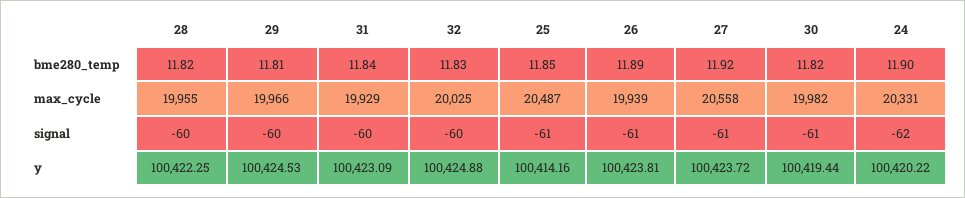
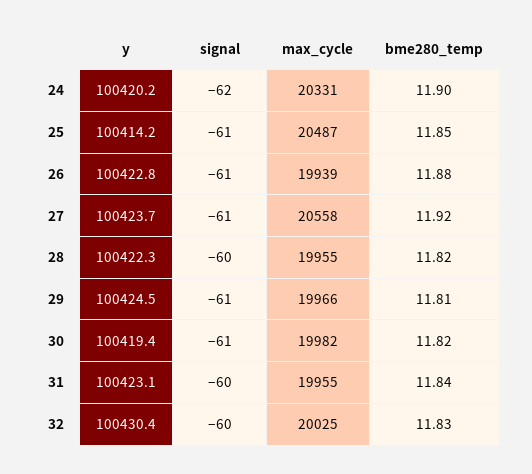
26, bme280_temp: 11.89 -> 11.88
31, max_cycle: 19929 -> 19955
29, signal: -60 -> -61
32, y: 100424.88 -> 100430.4
26, y: 100423.81 -> 100422.8

